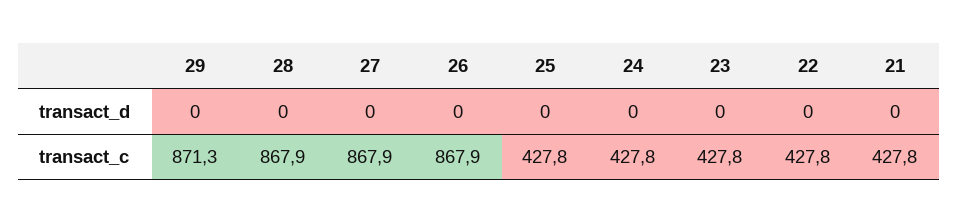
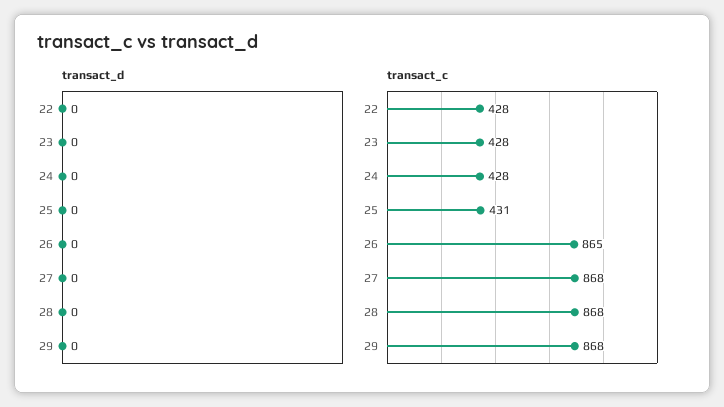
transact_d, 21: 0 -> none
transact_c, 29: 871.3 -> 868
transact_c, 26: 867.9 -> 865
transact_c, 25: 427.8 -> 431
transact_c, 21: 427.8 -> none

